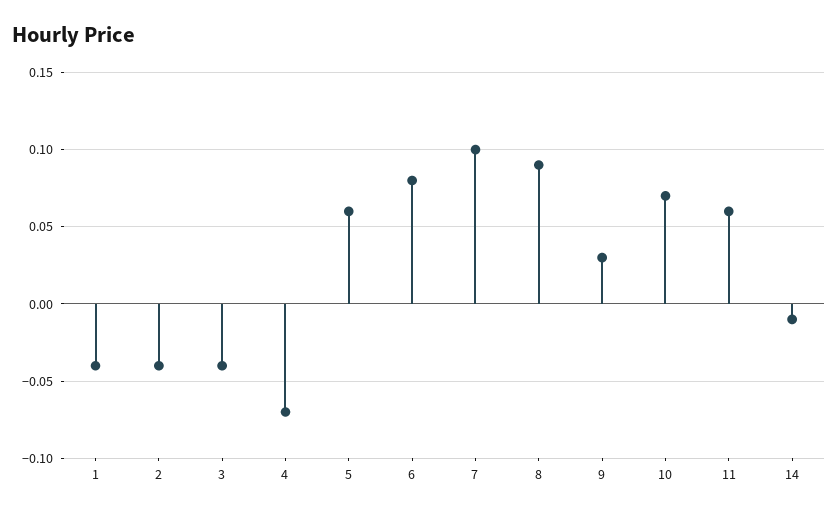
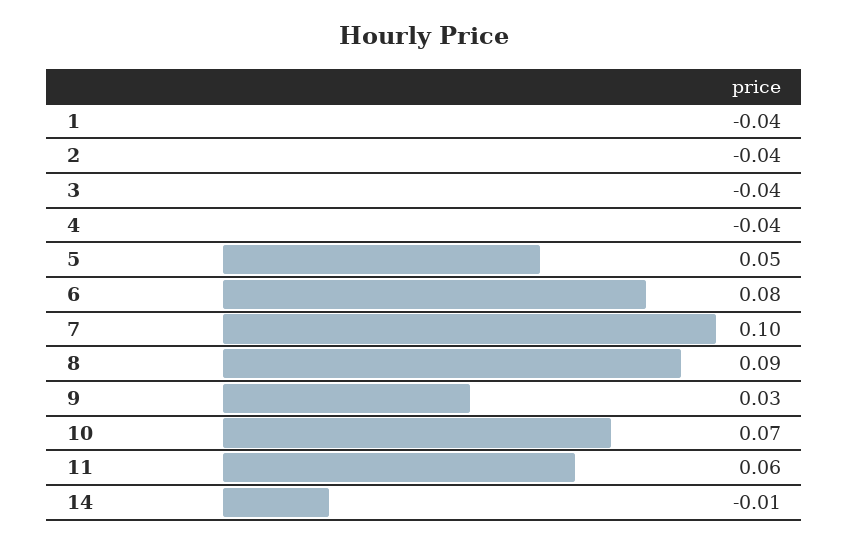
4: -0.07 -> -0.04
5: 0.06 -> 0.05

